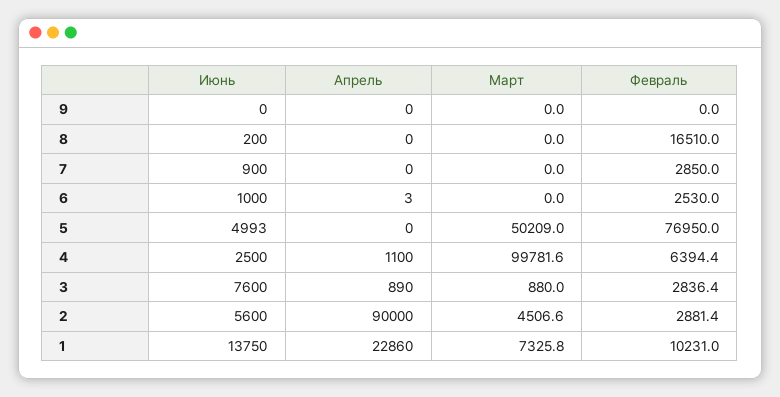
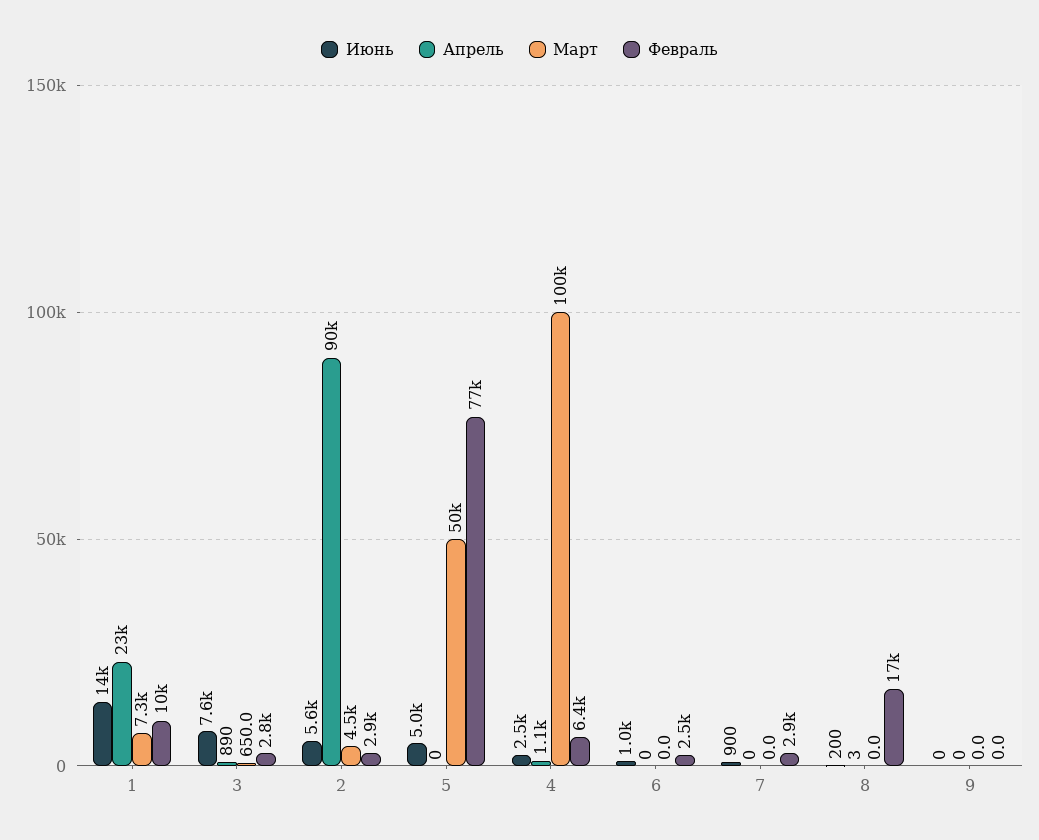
Апрель, 8: 0 -> 3
Апрель, 6: 3 -> 0
Март, 3: 880 -> 650

